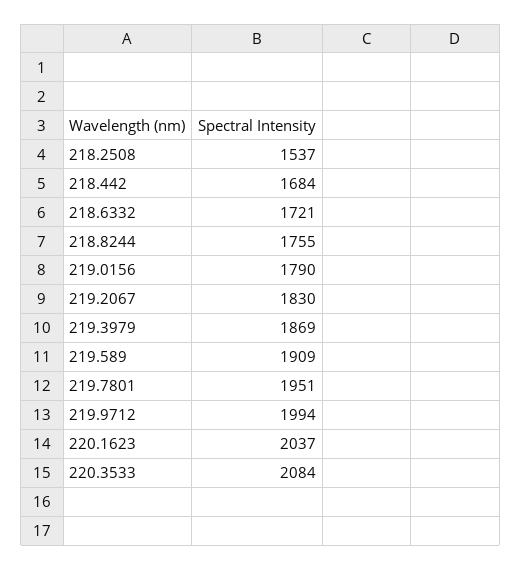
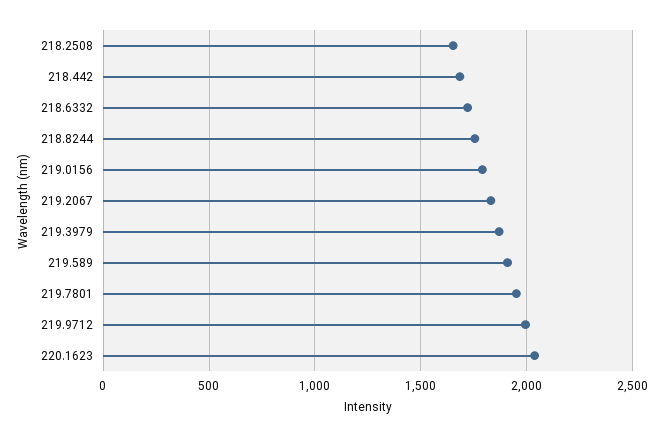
218.2508: 1537 -> 1650
220.3533: 2084 -> none

